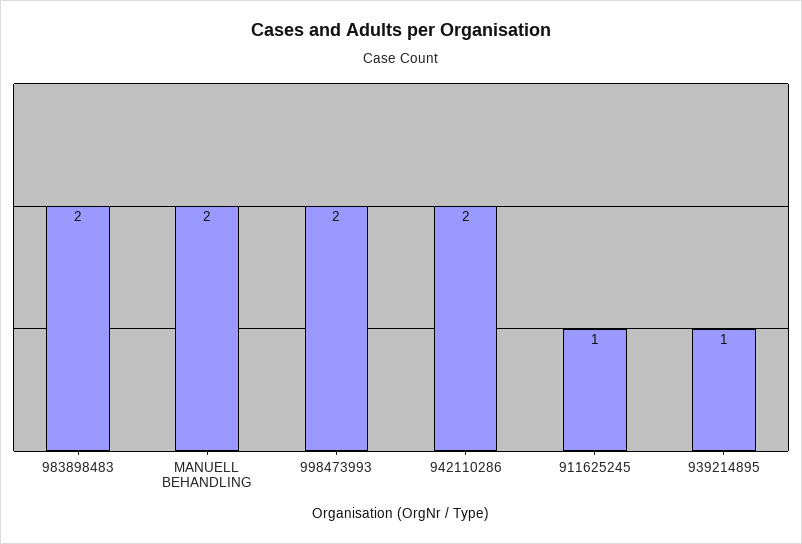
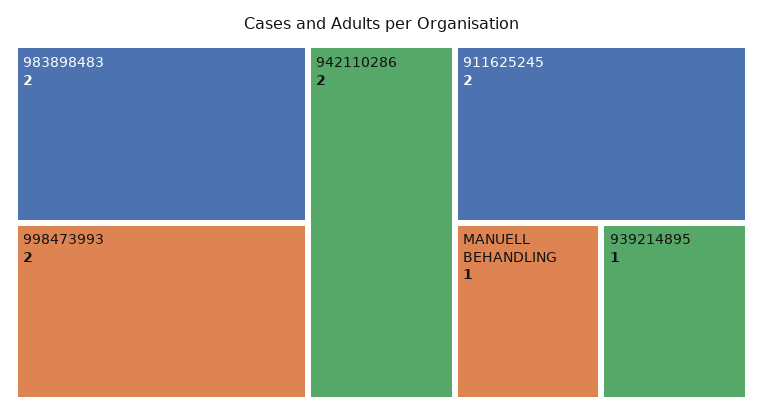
MANUELL BEHANDLING: 2 -> 1
911625245: 1 -> 2

